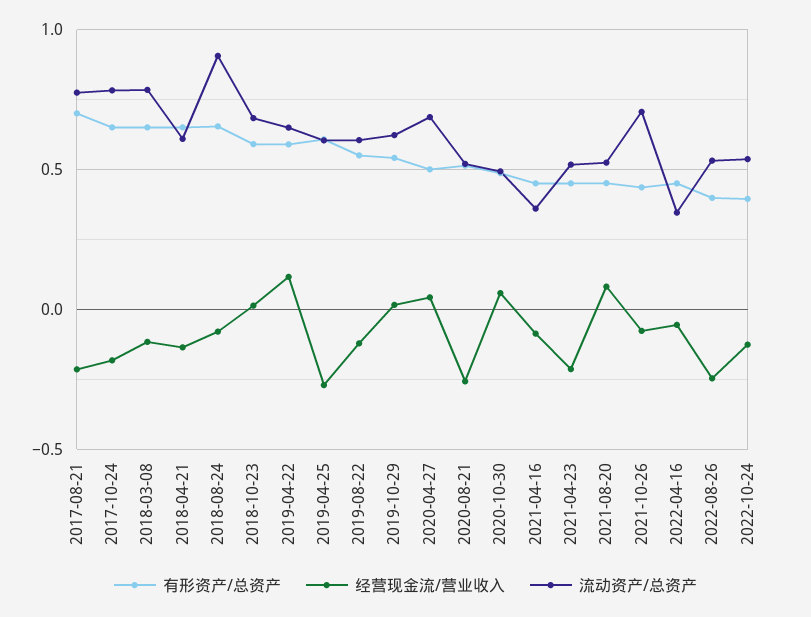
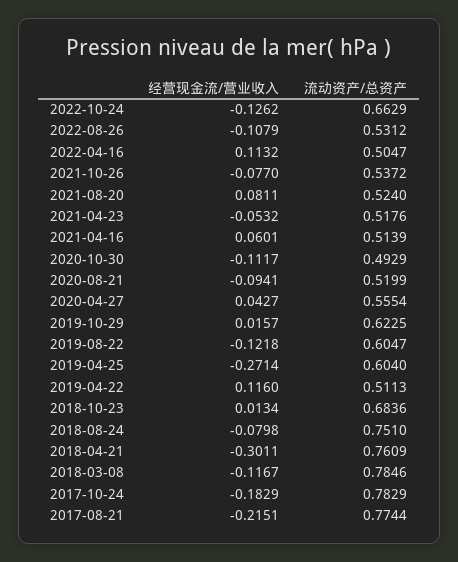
有形资产/总资产, 2017-08-21: 0.7 -> none
有形资产/总资产, 2017-10-24: 0.65 -> none
有形资产/总资产, 2018-03-08: 0.65 -> none
有形资产/总资产, 2018-04-21: 0.65 -> none
经营现金流/营业收入, 2018-04-21: -0.15 -> -0.3011
流动资产/总资产, 2018-04-21: 0.6 -> 0.7609
有形资产/总资产, 2018-08-24: 0.65 -> none
流动资产/总资产, 2018-08-24: 0.9 -> 0.751
有形资产/总资产, 2018-10-23: 0.6 -> none
有形资产/总资产, 2019-04-22: 0.6 -> none
流动资产/总资产, 2019-04-22: 0.65 -> 0.5113
有形资产/总资产, 2019-04-25: 0.6 -> none
有形资产/总资产, 2019-08-22: 0.55 -> none
有形资产/总资产, 2019-10-29: 0.55 -> none
有形资产/总资产, 2020-04-27: 0.5 -> none
流动资产/总资产, 2020-04-27: 0.7 -> 0.5554
有形资产/总资产, 2020-08-21: 0.5 -> none
经营现金流/营业收入, 2020-08-21: -0.25 -> -0.0941
有形资产/总资产, 2020-10-30: 0.5 -> none
经营现金流/营业收入, 2020-10-30: 0.05 -> -0.1117
有形资产/总资产, 2021-04-16: 0.45 -> none
经营现金流/营业收入, 2021-04-16: -0.1 -> 0.0601
流动资产/总资产, 2021-04-16: 0.35 -> 0.5139
有形资产/总资产, 2021-04-23: 0.45 -> none
经营现金流/营业收入, 2021-04-23: -0.2 -> -0.0532
有形资产/总资产, 2021-08-20: 0.45 -> none
有形资产/总资产, 2021-10-26: 0.45 -> none
流动资产/总资产, 2021-10-26: 0.7 -> 0.5372
有形资产/总资产, 2022-04-16: 0.45 -> none
经营现金流/营业收入, 2022-04-16: -0.05 -> 0.1132
流动资产/总资产, 2022-04-16: 0.35 -> 0.5047
有形资产/总资产, 2022-08-26: 0.4 -> none
经营现金流/营业收入, 2022-08-26: -0.25 -> -0.1079
有形资产/总资产, 2022-10-24: 0.4 -> none
流动资产/总资产, 2022-10-24: 0.55 -> 0.6629

